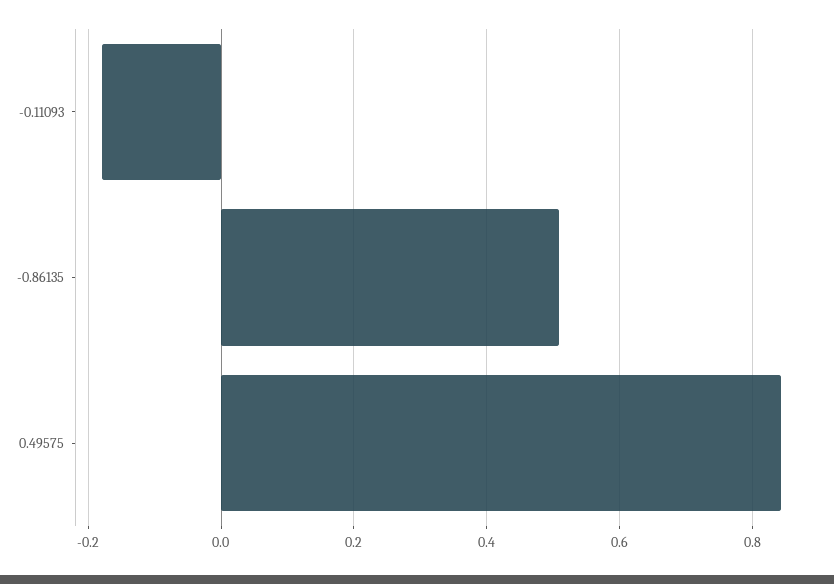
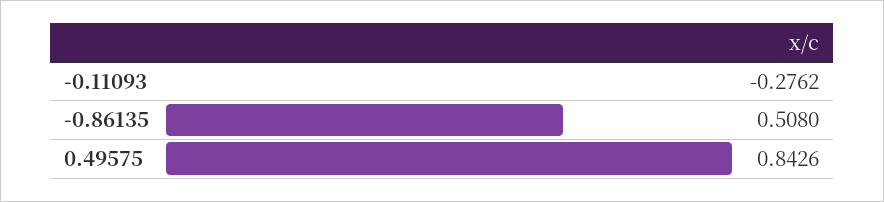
-0.11093: -0.18 -> -0.2762

